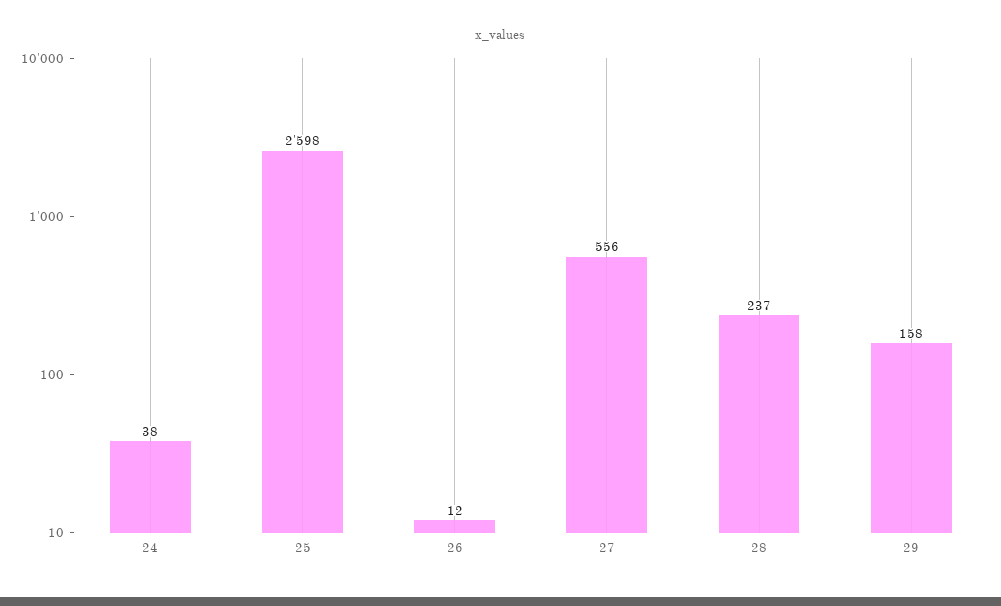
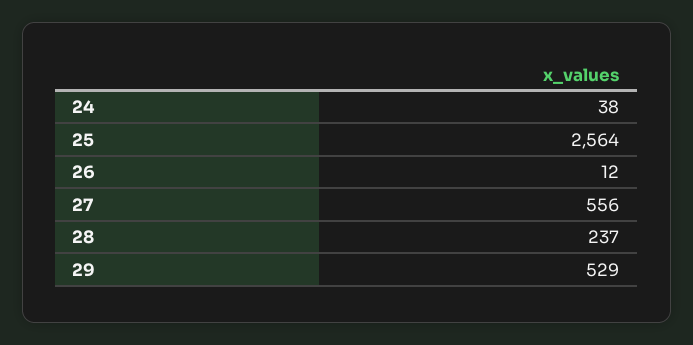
25: 2598 -> 2564
29: 158 -> 529

